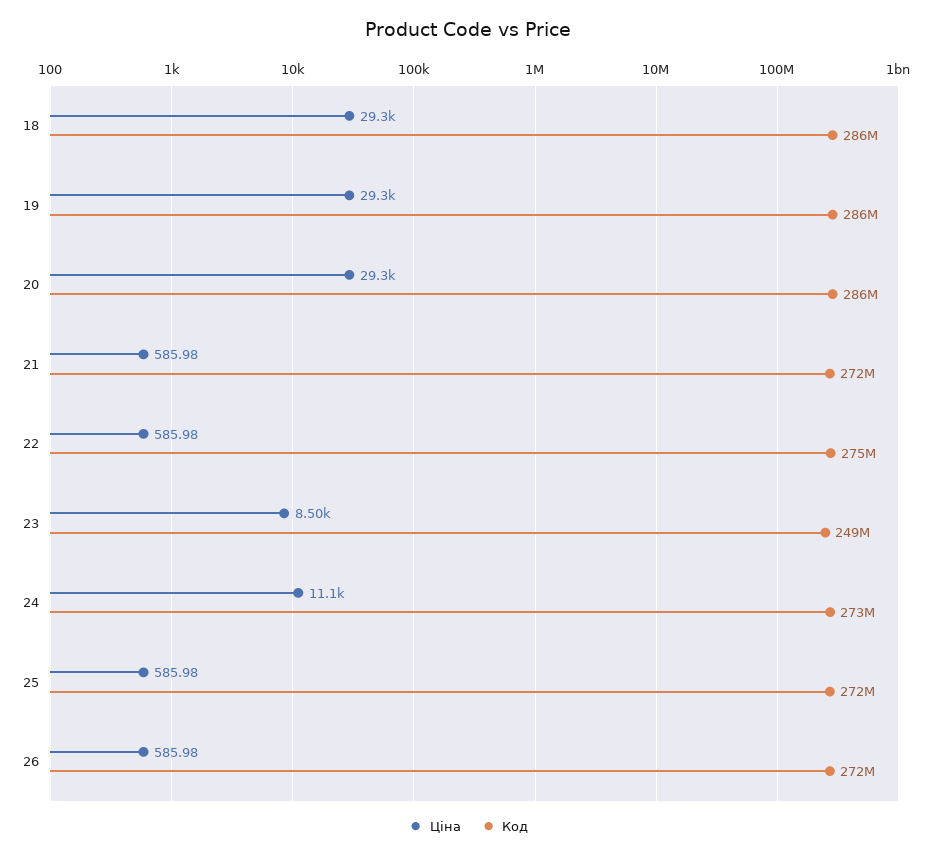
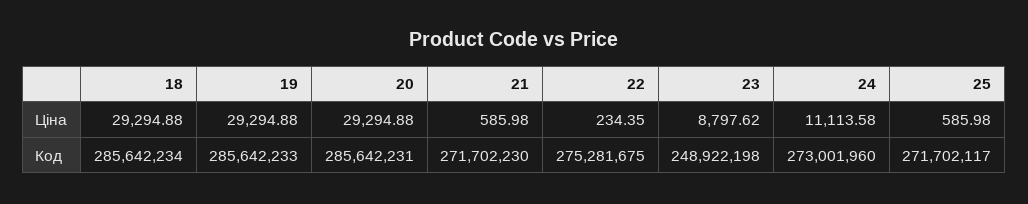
Ціна, 22: 585.98 -> 234.35
Ціна, 23: 8500 -> 8797.62
Ціна, 26: 585.98 -> none
Код, 26: 272000000 -> none

